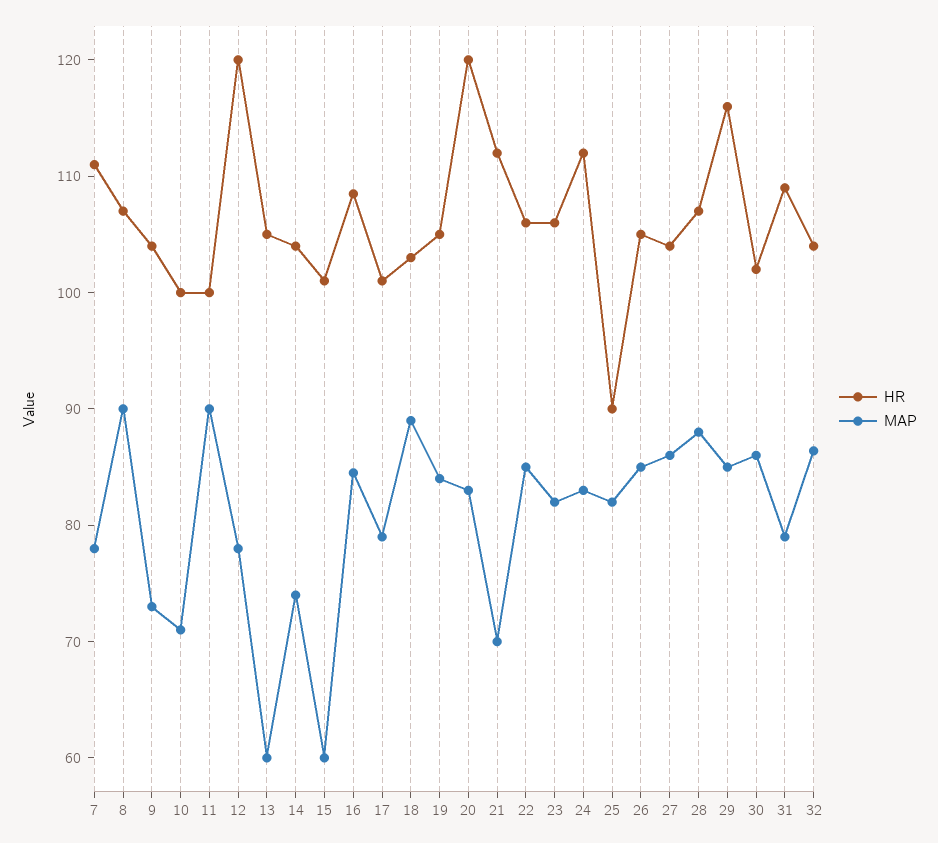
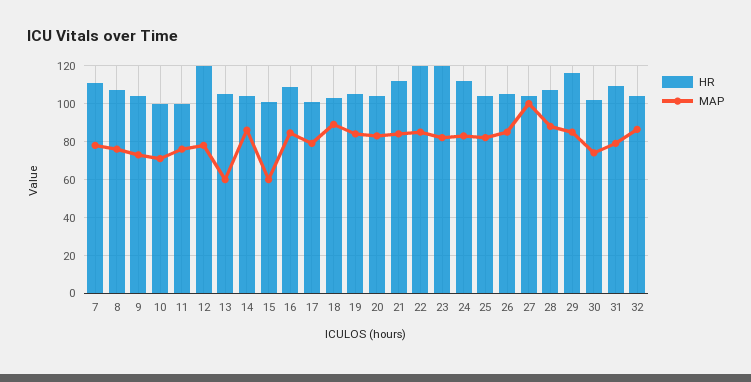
MAP, 8: 90 -> 75
MAP, 11: 90 -> 75
MAP, 14: 74 -> 85
HR, 20: 120 -> 105
MAP, 21: 70 -> 85
HR, 22: 106 -> 120
HR, 23: 106 -> 120
HR, 25: 90 -> 105
MAP, 27: 86 -> 100
MAP, 30: 86 -> 75

